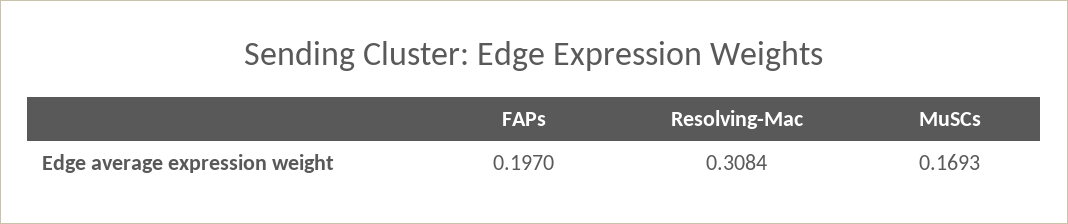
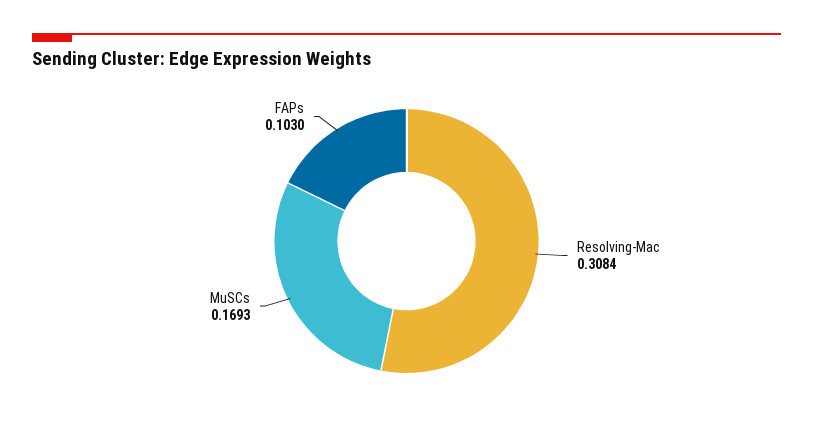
FAPs: 0.197 -> 0.103

